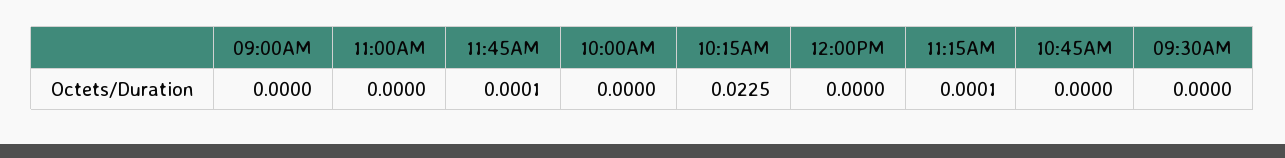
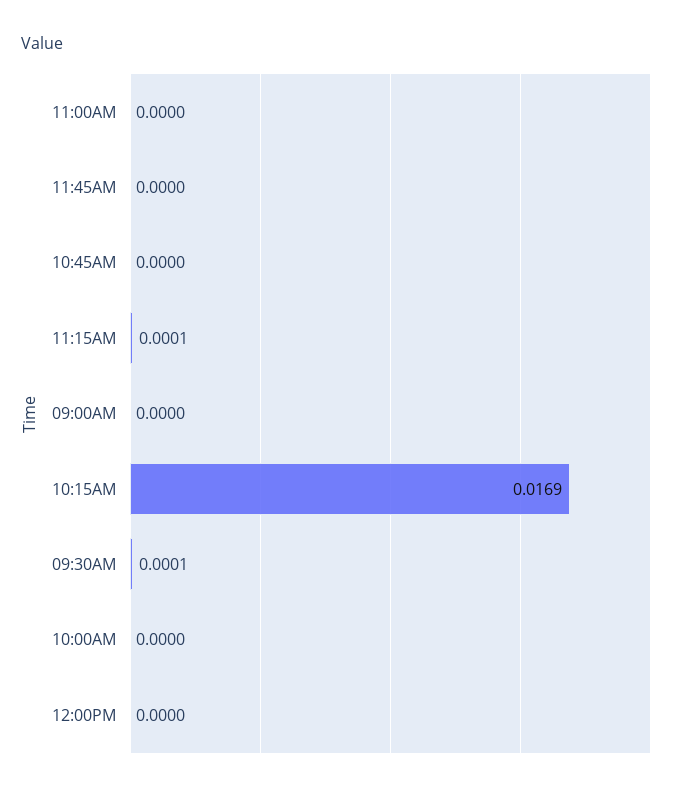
11:45AM: 0.0001 -> 0
10:15AM: 0.0225 -> 0.0169
09:30AM: 0 -> 0.0001

